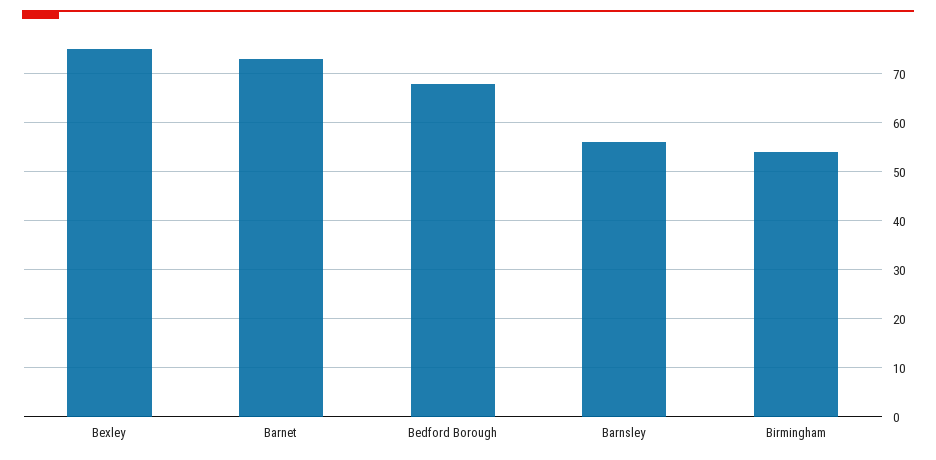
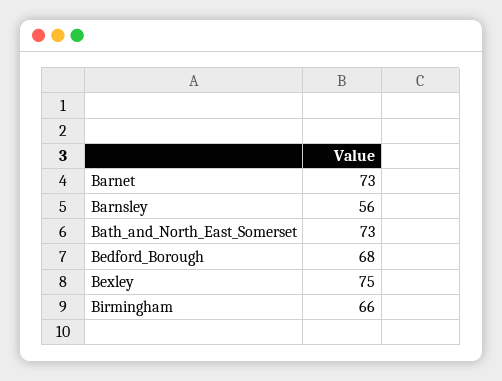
Birmingham: 55 -> 66
Bath_and_North_East_Somerset: none -> 73

